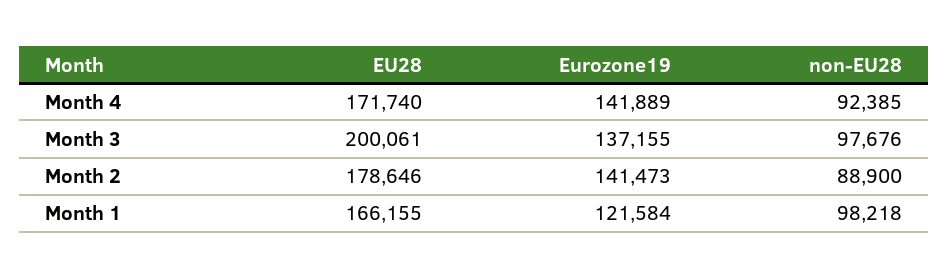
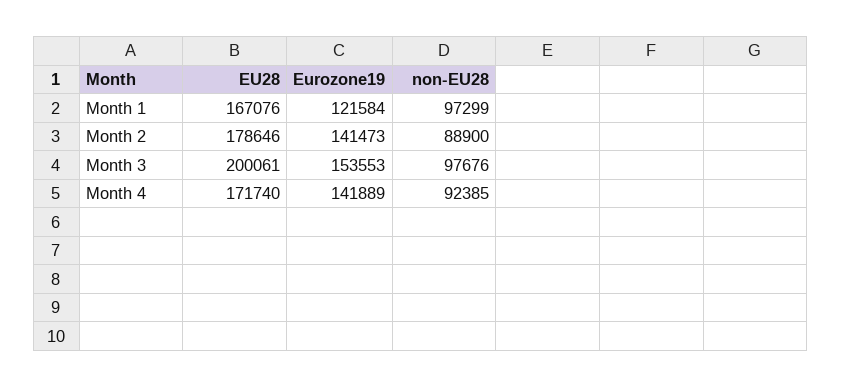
Eurozone19, Month 3: 137155 -> 153553
EU28, Month 1: 166155 -> 167076
non-EU28, Month 1: 98218 -> 97299

